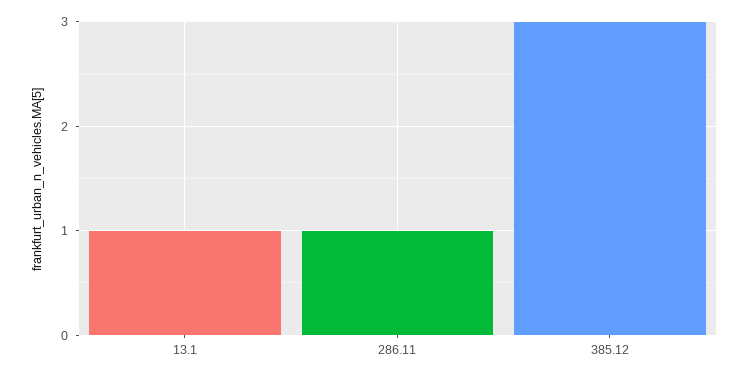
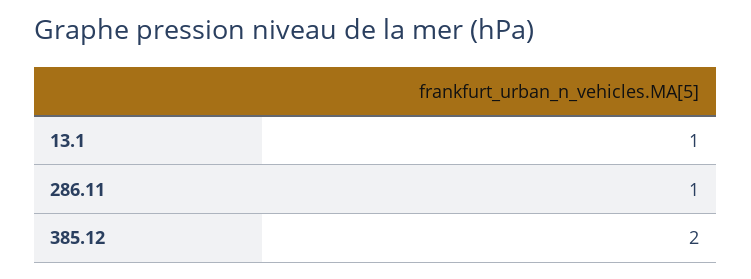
385.12: 3 -> 2

